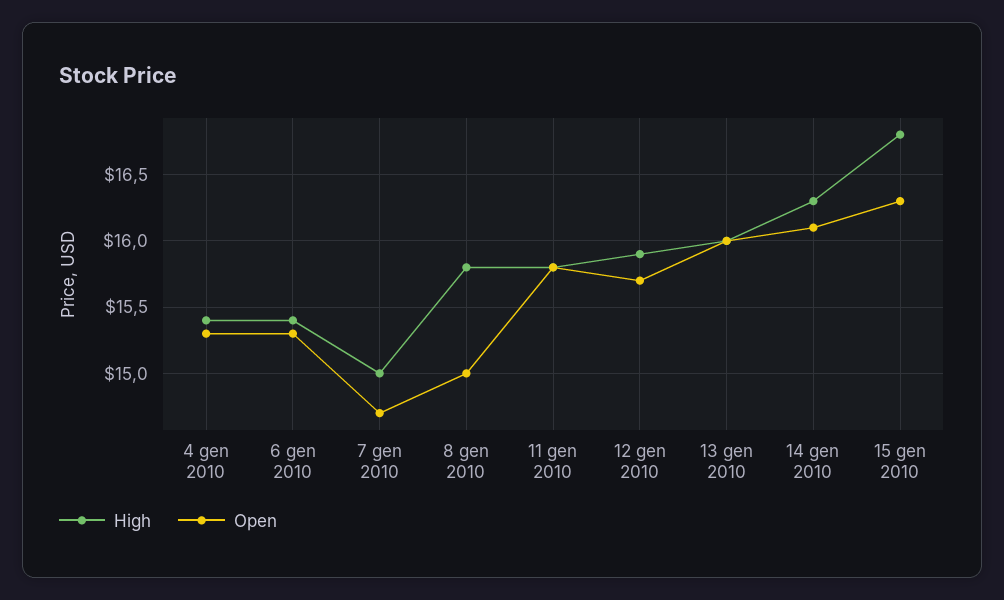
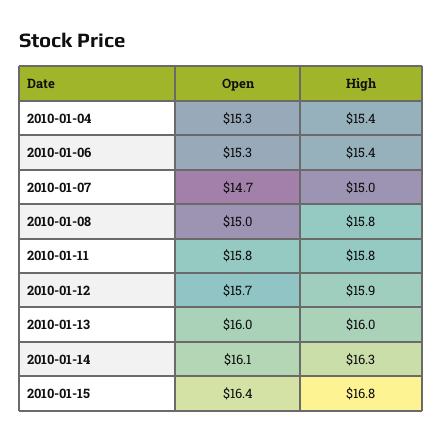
Open, 15 gen 2010: 16.3 -> 16.4

